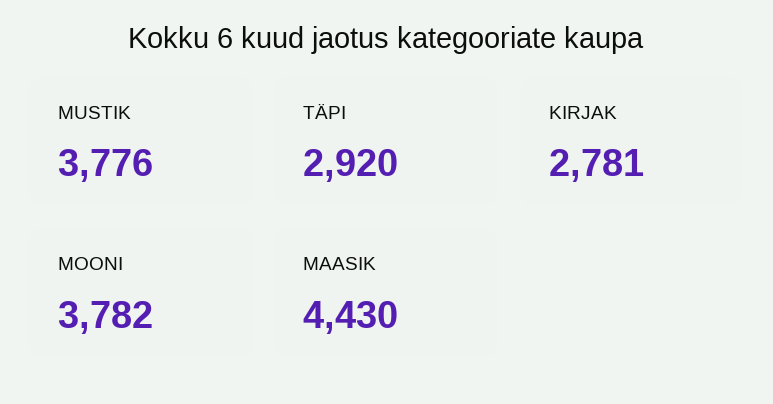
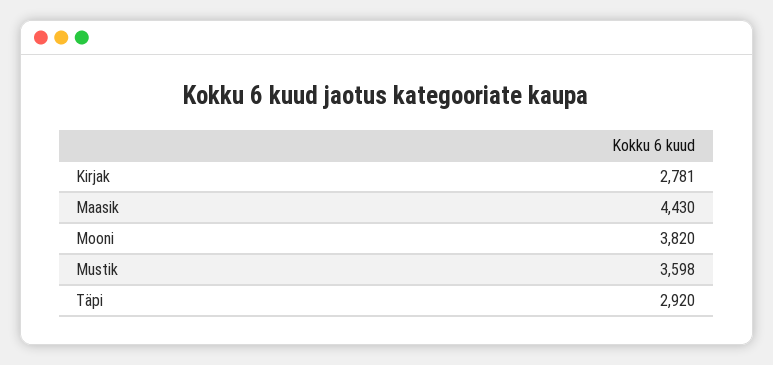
MUSTIK: 3776 -> 3598
MOONI: 3782 -> 3820

